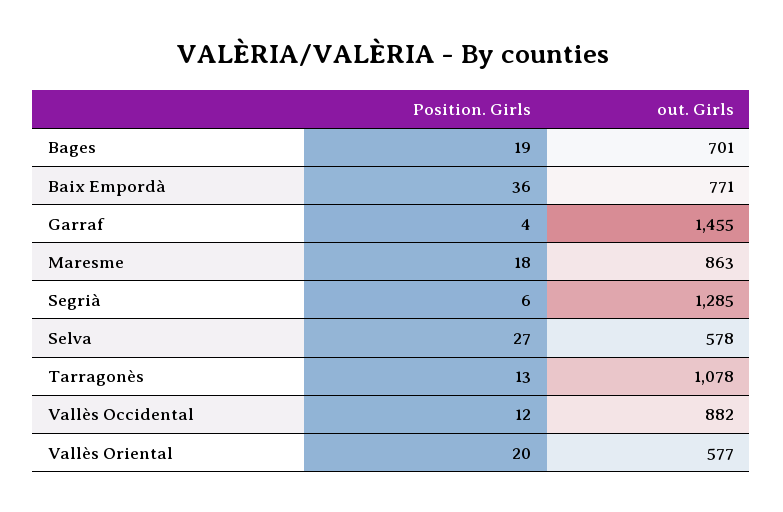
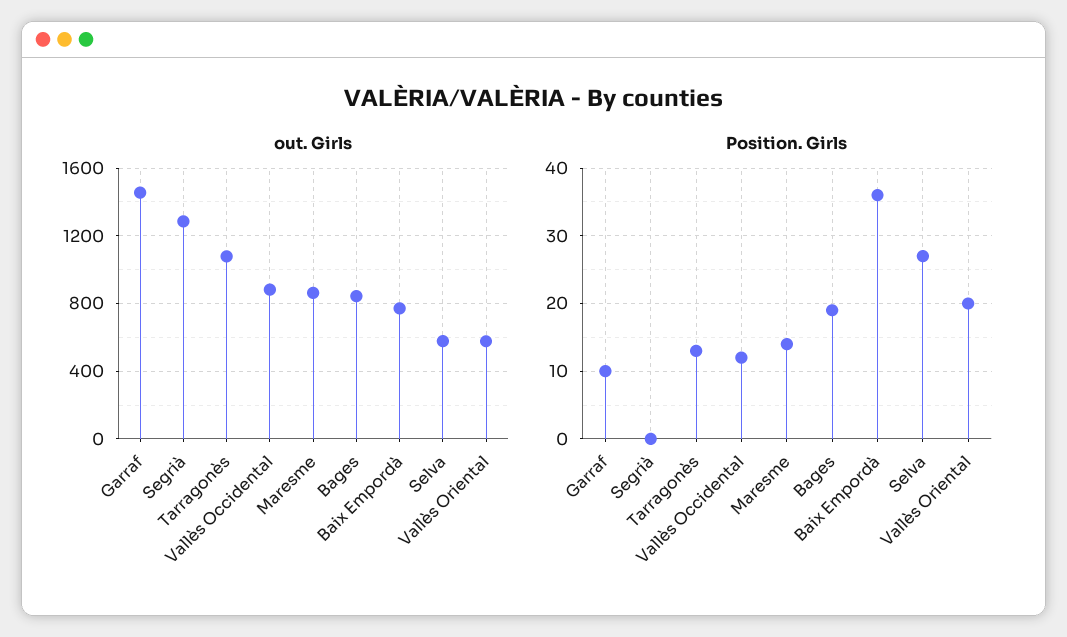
out. Girls, Bages: 701 -> 850
Position. Girls, Garraf: 4 -> 10
Position. Girls, Maresme: 18 -> 14
Position. Girls, Segrià: 6 -> 0

